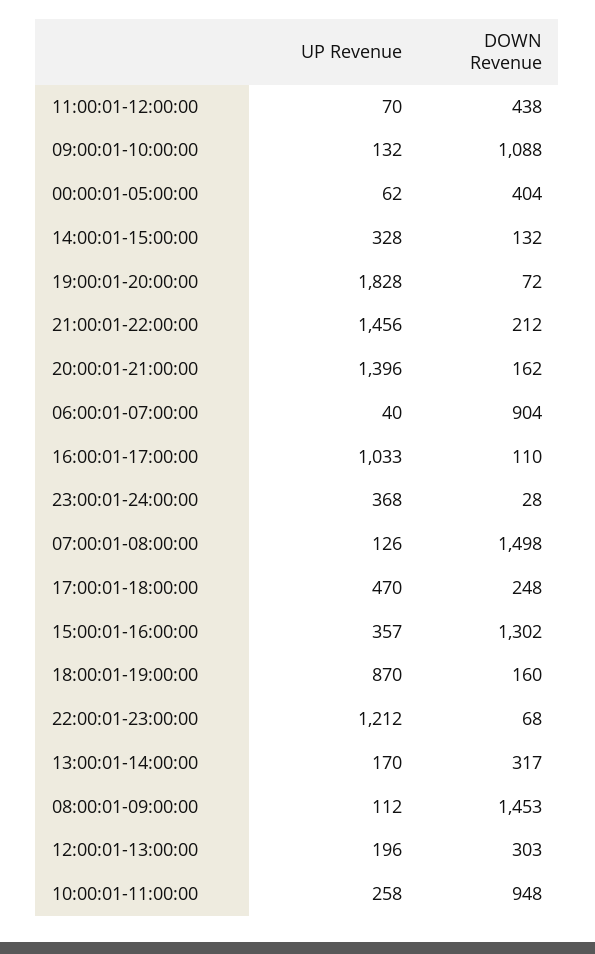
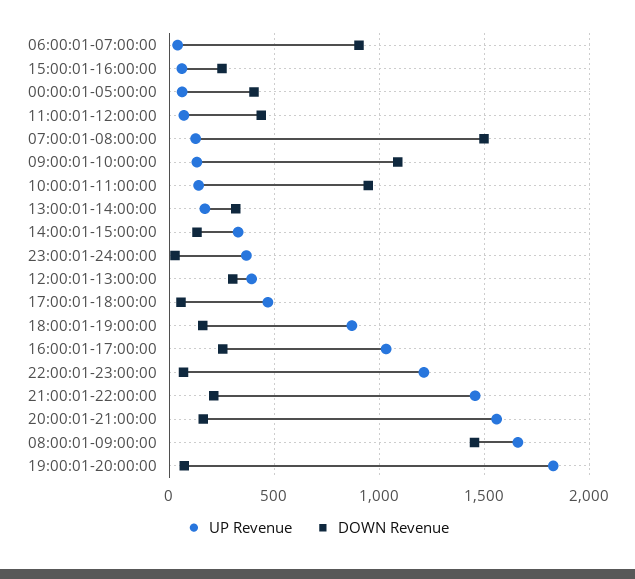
UP Revenue, 20:00:01-21:00:00: 1396 -> 1550
DOWN Revenue, 16:00:01-17:00:00: 110 -> 250
DOWN Revenue, 17:00:01-18:00:00: 248 -> 50
UP Revenue, 15:00:01-16:00:00: 357 -> 50
DOWN Revenue, 15:00:01-16:00:00: 1302 -> 250
UP Revenue, 08:00:01-09:00:00: 112 -> 1650
UP Revenue, 12:00:01-13:00:00: 196 -> 400
UP Revenue, 10:00:01-11:00:00: 258 -> 150

